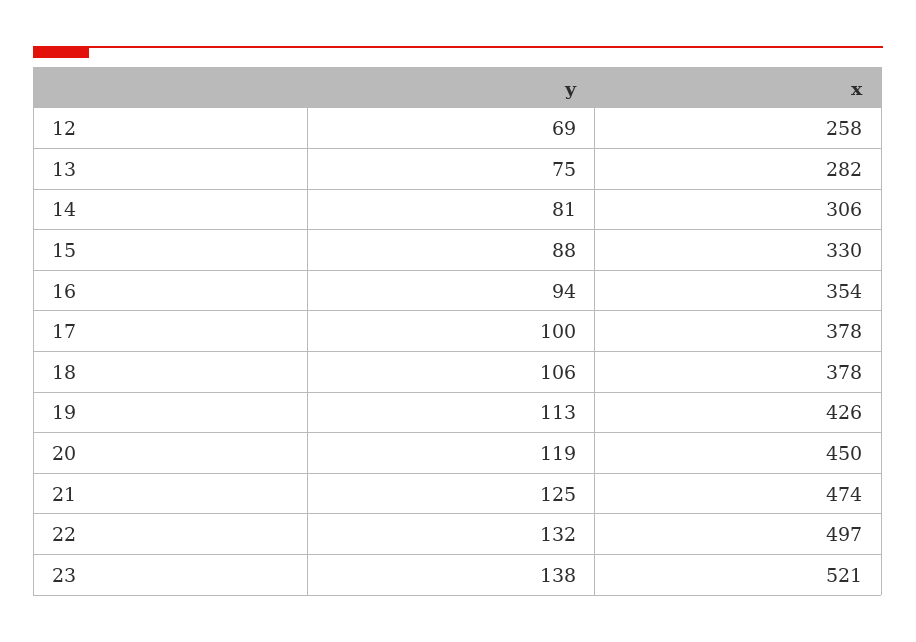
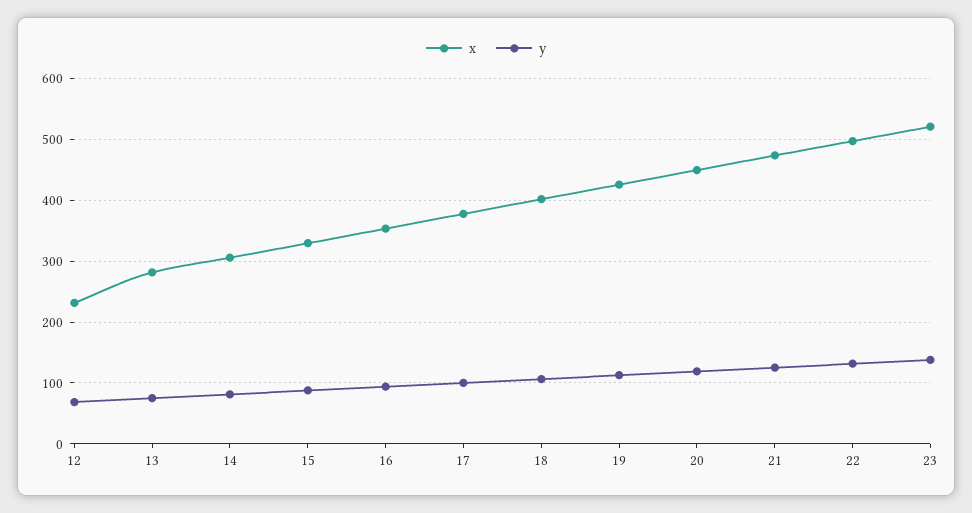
x, 12: 258 -> 230
x, 18: 378 -> 400

